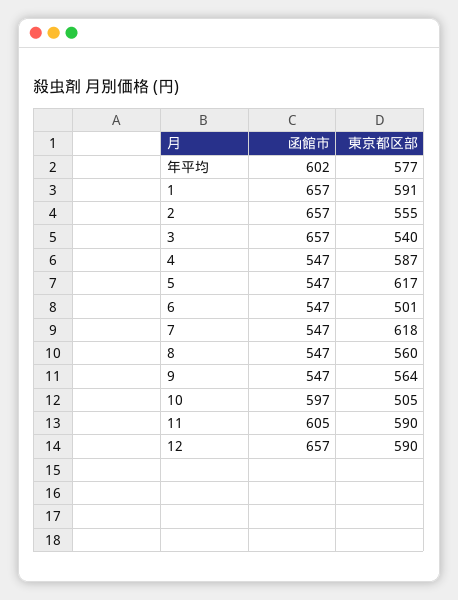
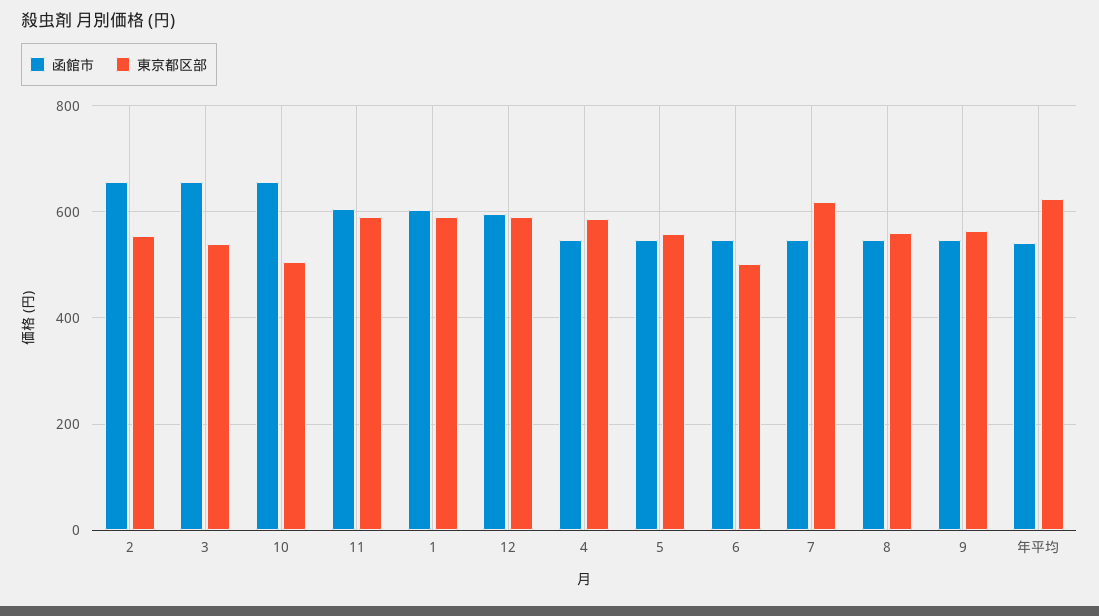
函館市, 年平均: 602 -> 540
東京都区部, 年平均: 577 -> 620
函館市, 1: 657 -> 600
東京都区部, 5: 617 -> 560
函館市, 10: 597 -> 660
函館市, 12: 657 -> 600

